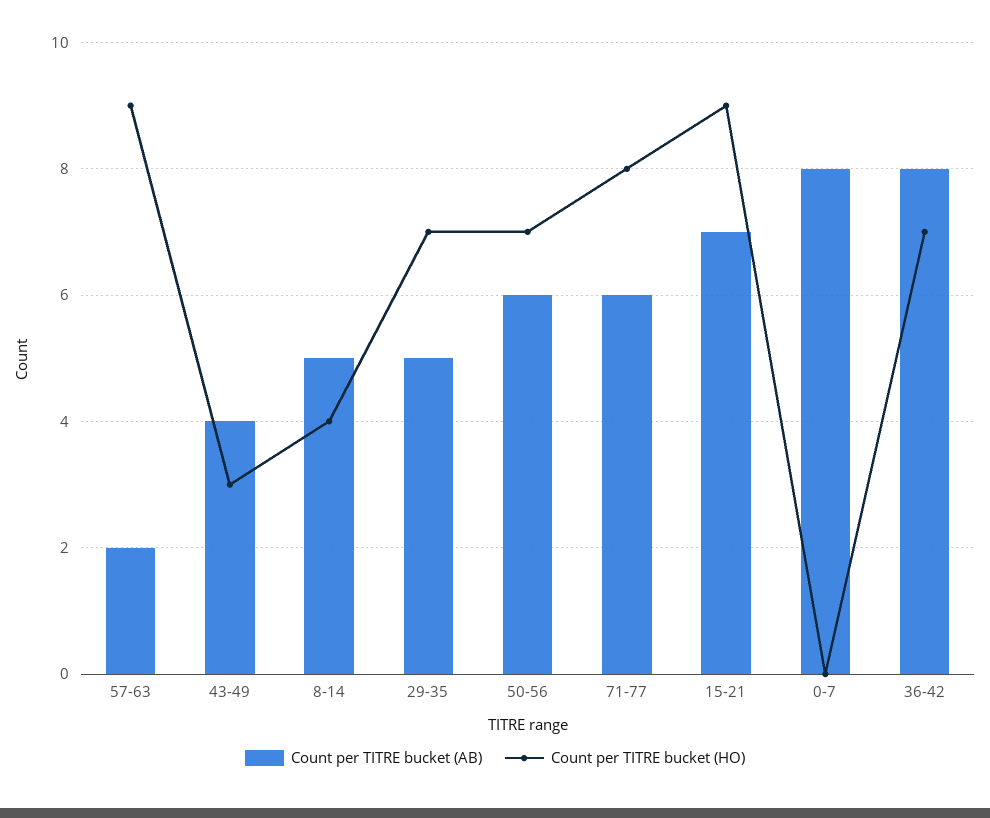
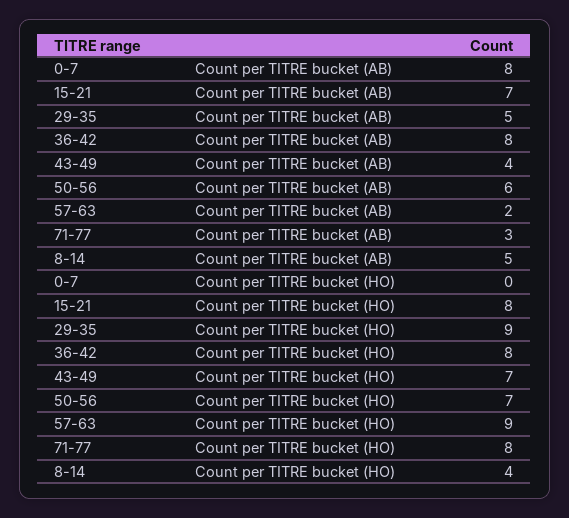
Count per TITRE bucket (HO), 43-49: 3 -> 7
Count per TITRE bucket (HO), 29-35: 7 -> 9
Count per TITRE bucket (AB), 71-77: 6 -> 3
Count per TITRE bucket (HO), 15-21: 9 -> 8
Count per TITRE bucket (HO), 36-42: 7 -> 8

